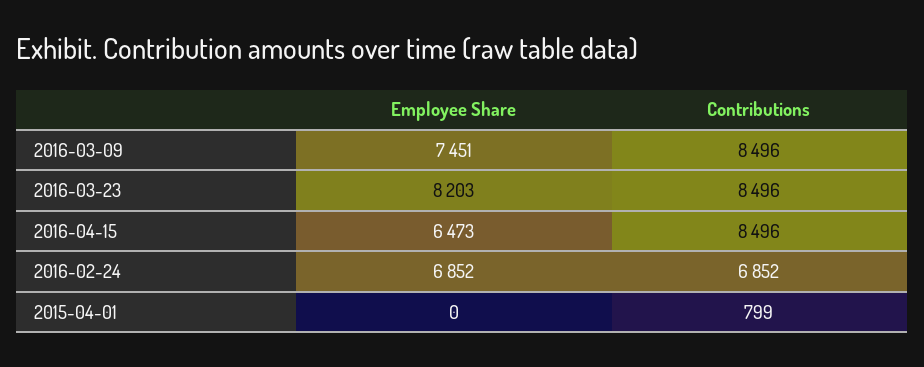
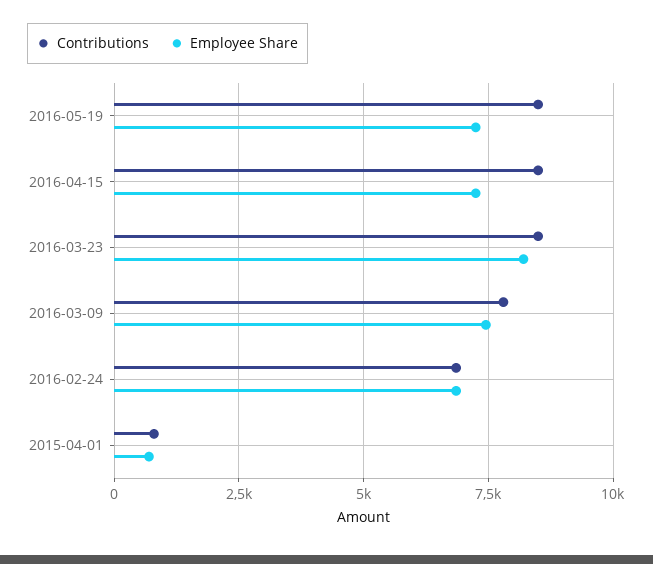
Contributions, 2016-03-09: 8496 -> 7750
Employee Share, 2016-04-15: 6473 -> 7250
Employee Share, 2015-04-01: 0 -> 750
Contributions, 2016-05-19: none -> 8500
Employee Share, 2016-05-19: none -> 7250

